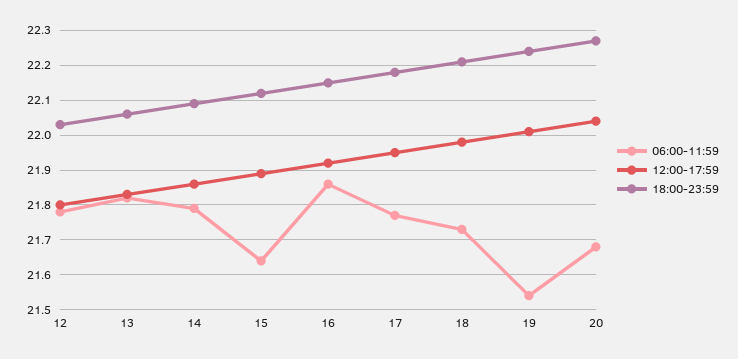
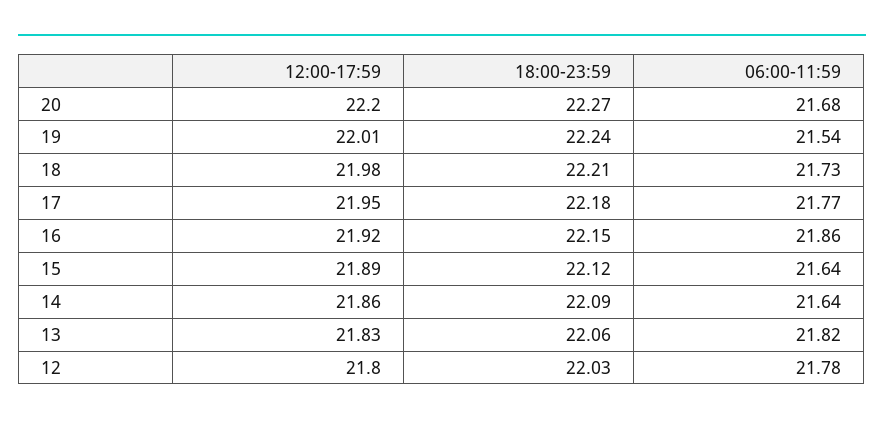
06:00-11:59, 14: 21.8 -> 21.64
12:00-17:59, 20: 22.05 -> 22.2

